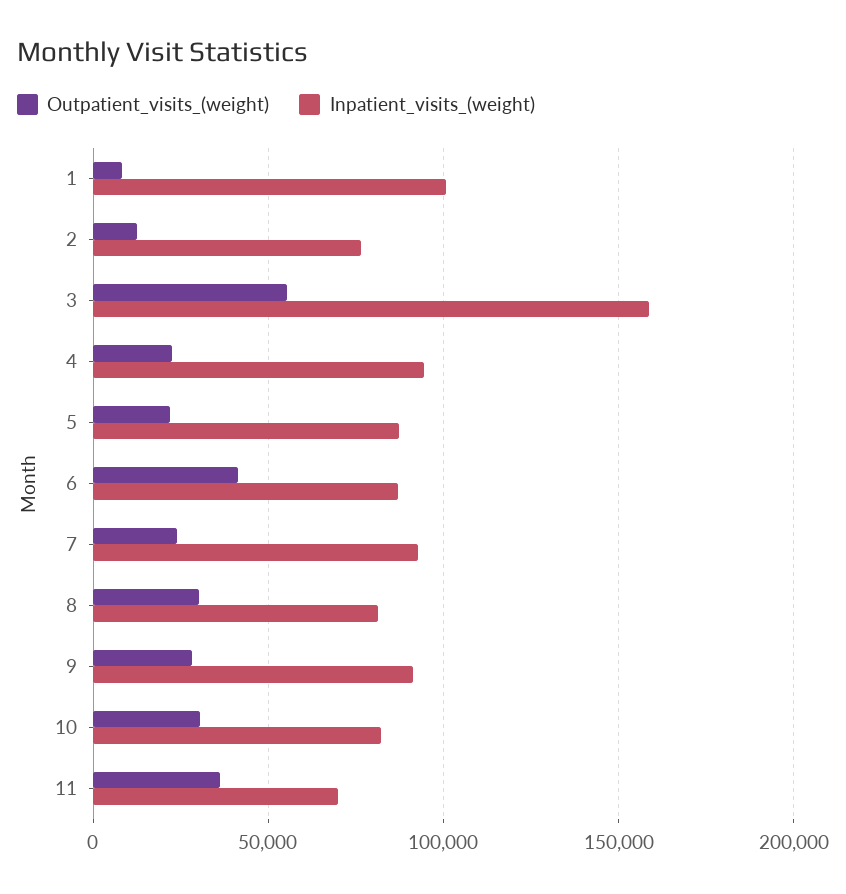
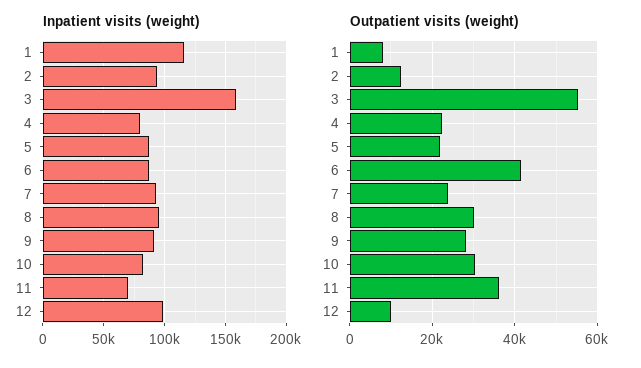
Inpatient_visits_(weight), 1: 100000 -> 115000
Inpatient_visits_(weight), 2: 75000 -> 95000
Inpatient_visits_(weight), 4: 95000 -> 80000
Inpatient_visits_(weight), 8: 80000 -> 95000
Inpatient_visits_(weight), 12: none -> 100000
Outpatient_visits_(weight), 12: none -> 10000

